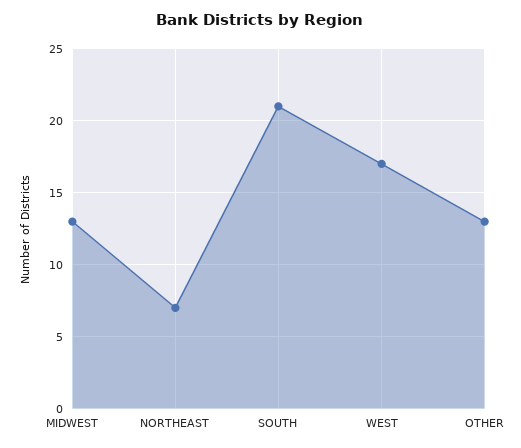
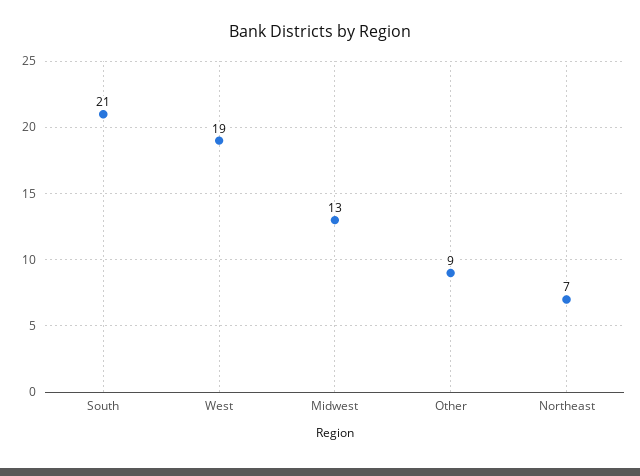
WEST: 17 -> 19
OTHER: 13 -> 9

